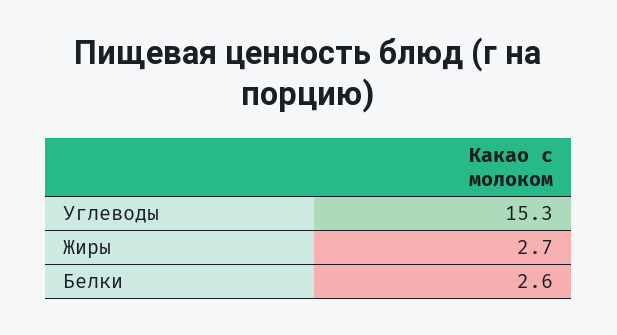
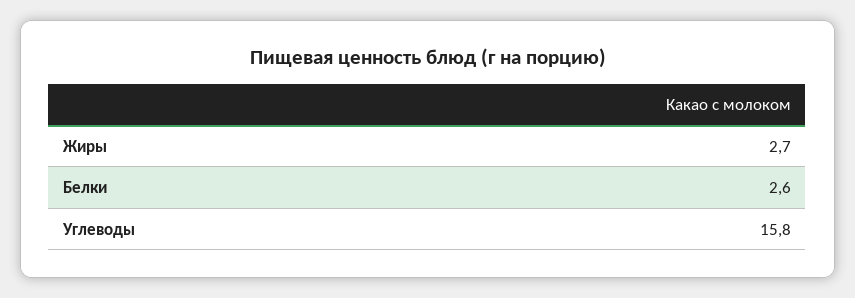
Углеводы: 15.3 -> 15.8

